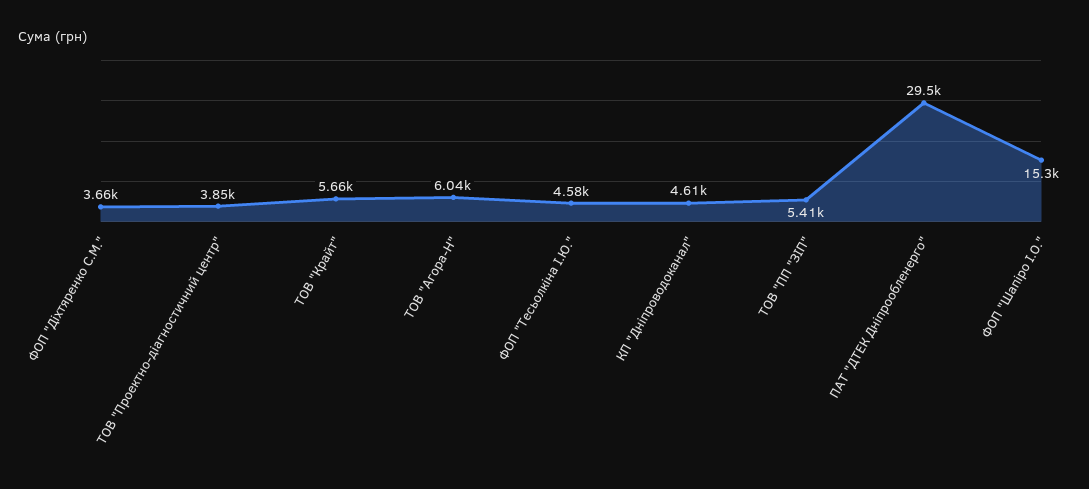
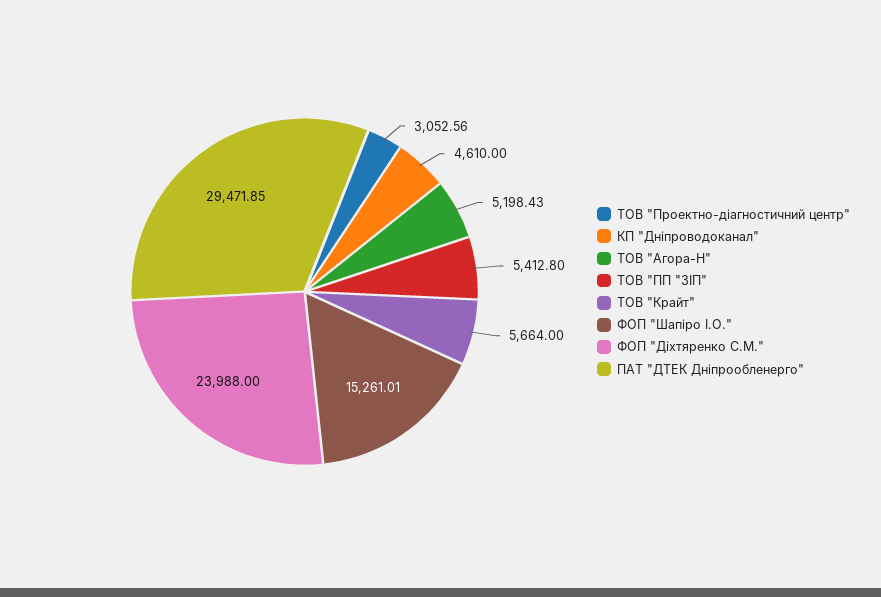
ФОП "Діхтяренко С.М.": 3660 -> 23988
ТОВ "Проектно-діагностичний центр": 3850 -> 3052.56
ТОВ "Агора-Н": 6040 -> 5198.43
ФОП "Тесьолкіна І.Ю.": 4580 -> none

